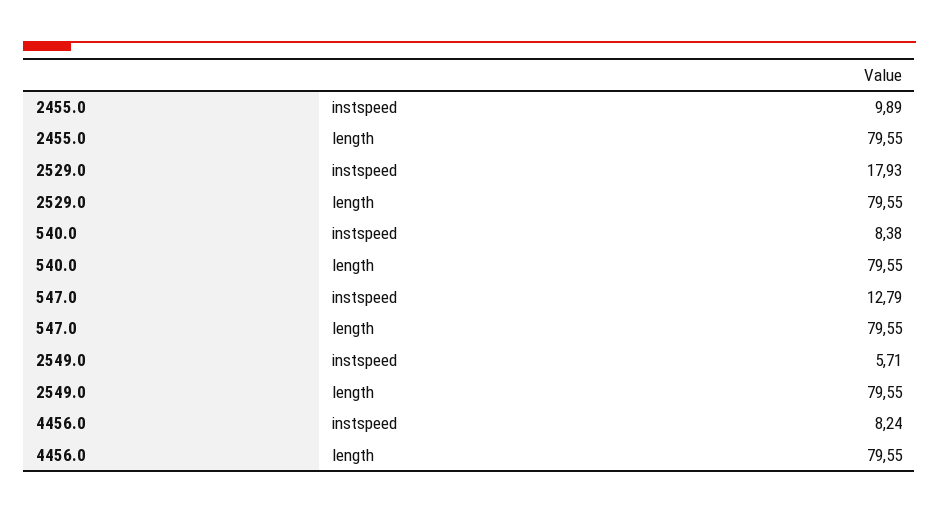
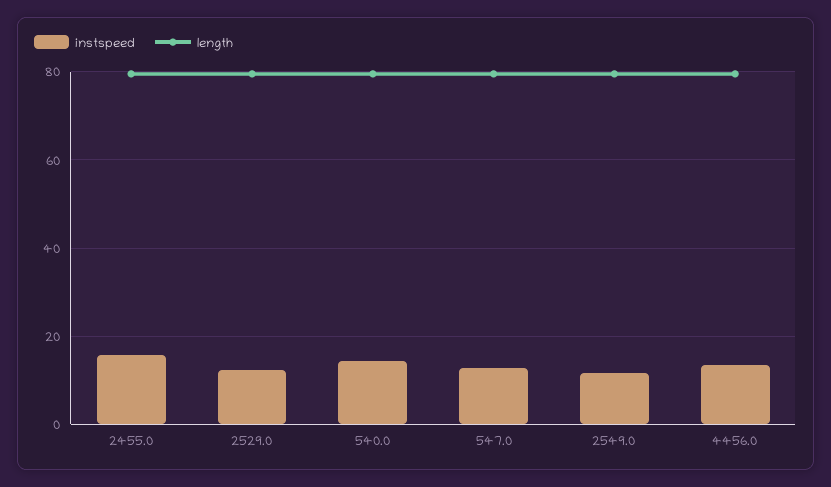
instspeed, 2455.0: 9.89 -> 16
instspeed, 2529.0: 17.93 -> 12
instspeed, 540.0: 8.38 -> 14
instspeed, 2549.0: 5.71 -> 12
instspeed, 4456.0: 8.24 -> 14

